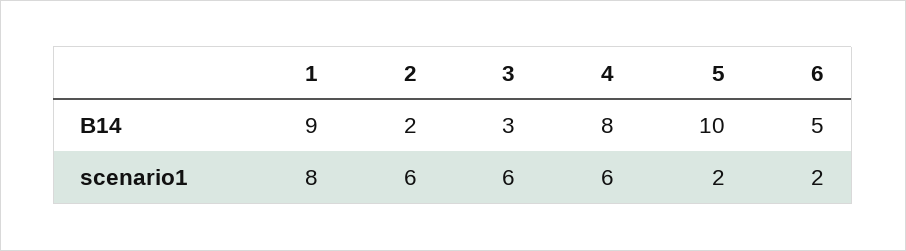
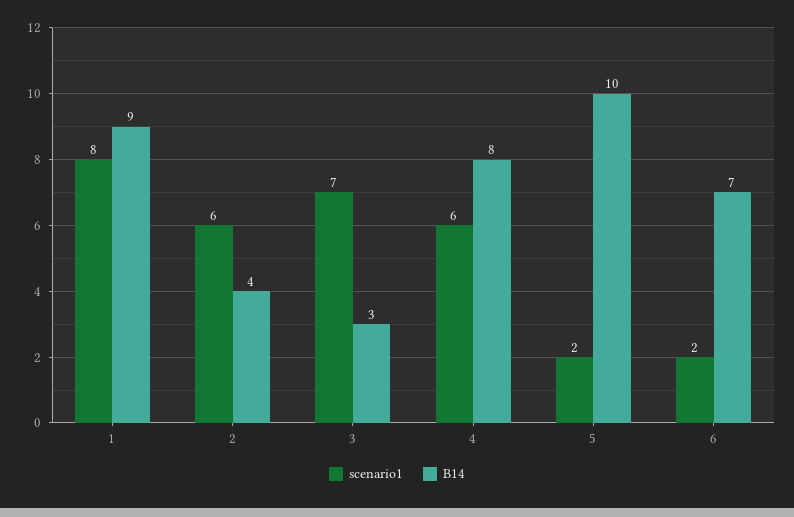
B14, 2: 2 -> 4
B14, 6: 5 -> 7
scenario1, 3: 6 -> 7

